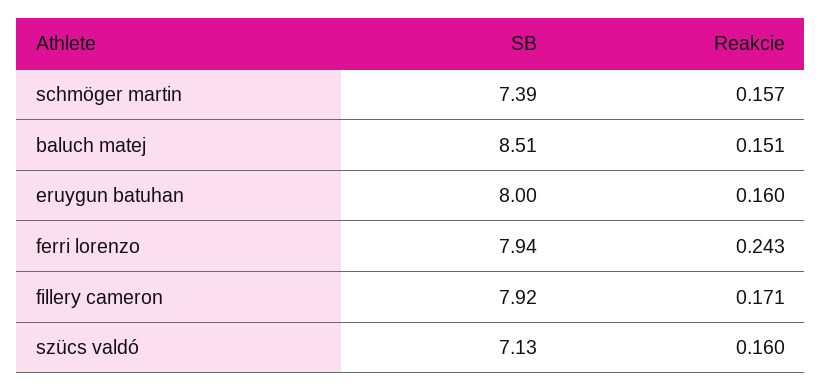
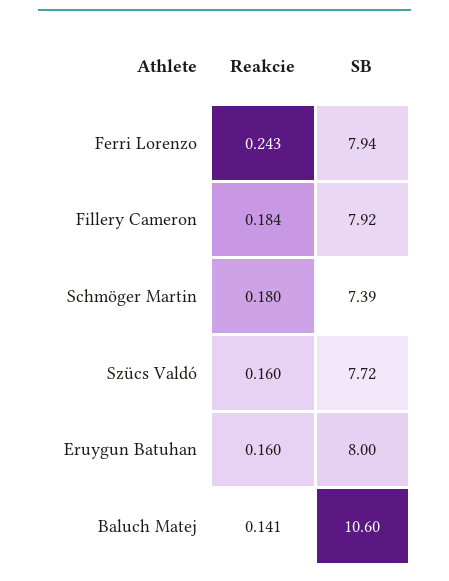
Reakcie, schmöger martin: 0.157 -> 0.18
SB, baluch matej: 8.51 -> 10.6
Reakcie, baluch matej: 0.151 -> 0.141
Reakcie, fillery cameron: 0.171 -> 0.184
SB, szücs valdó: 7.13 -> 7.72

